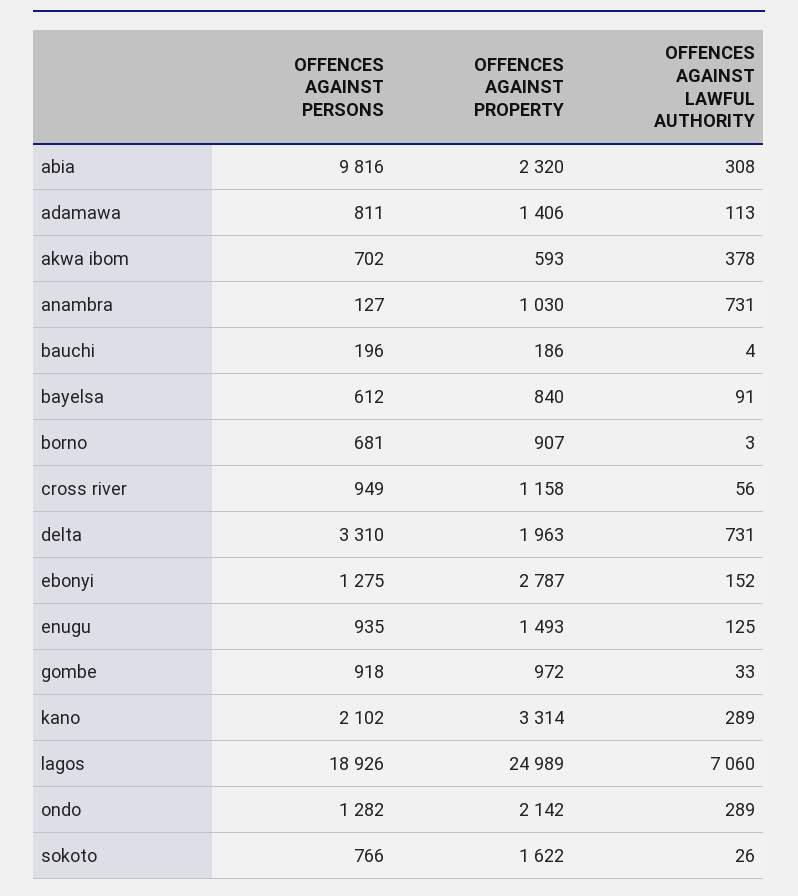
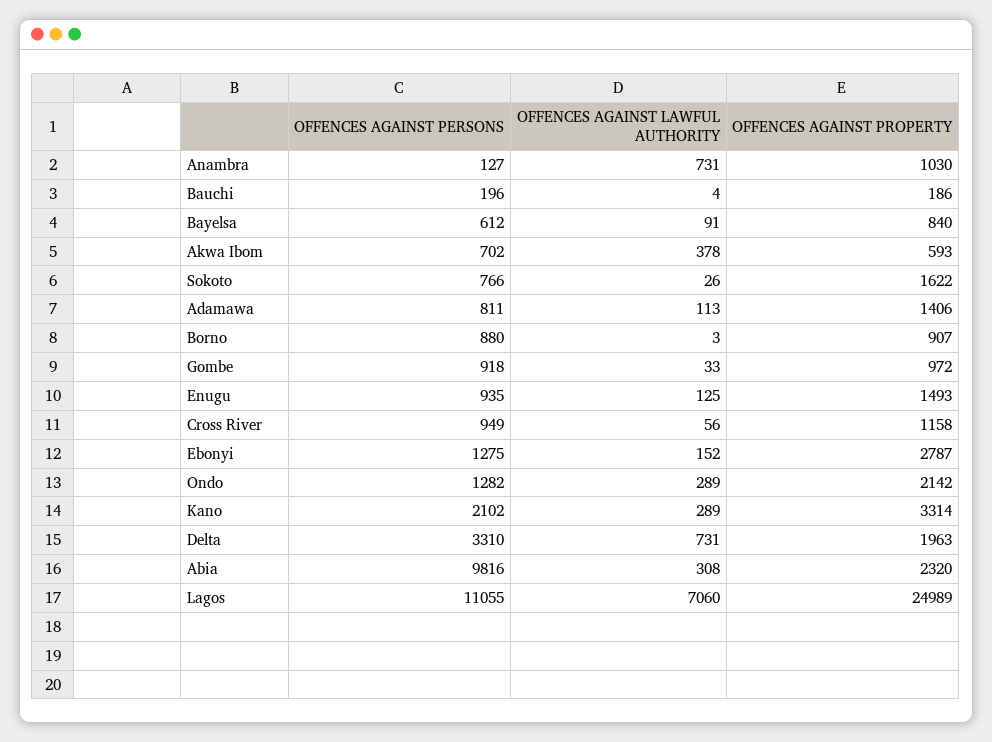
OFFENCES AGAINST PERSONS, borno: 681 -> 880
OFFENCES AGAINST PERSONS, lagos: 18926 -> 11055

